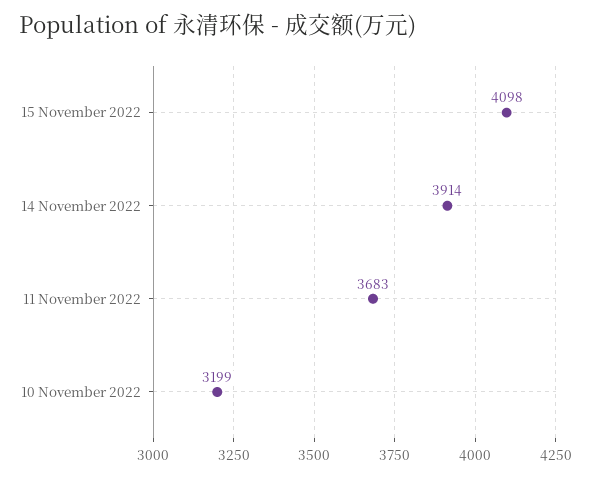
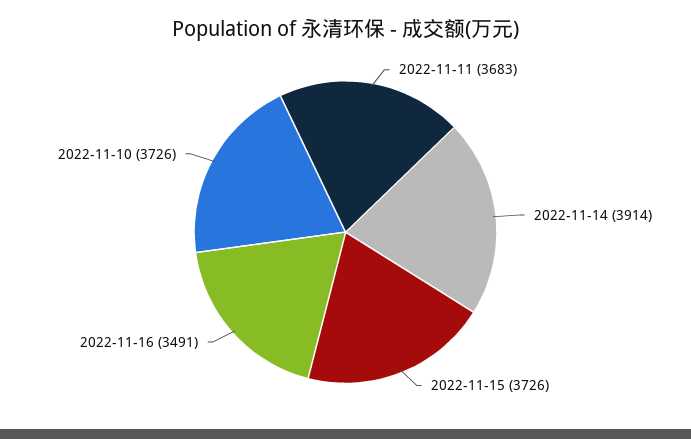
15 November 2022: 4098 -> 3726
10 November 2022: 3199 -> 3726
2022-11-16: none -> 3491

